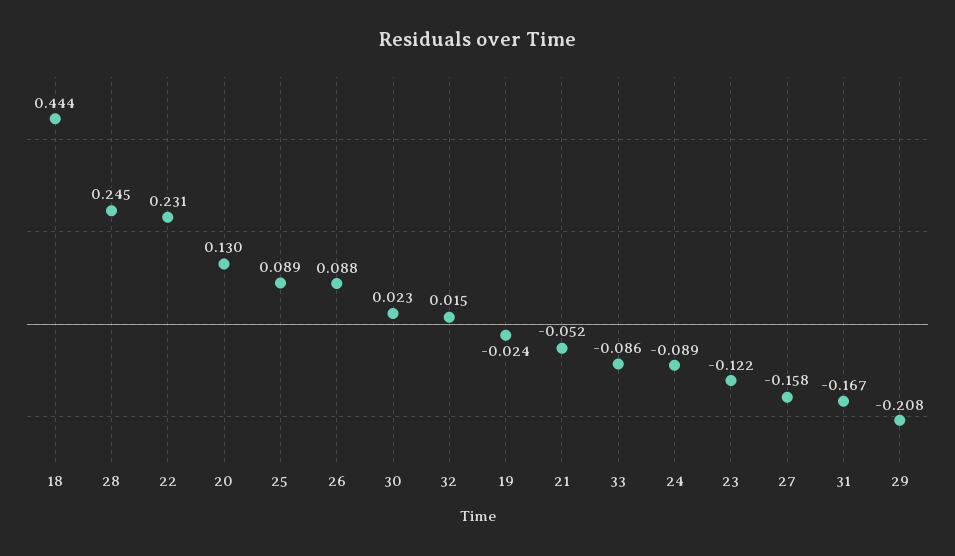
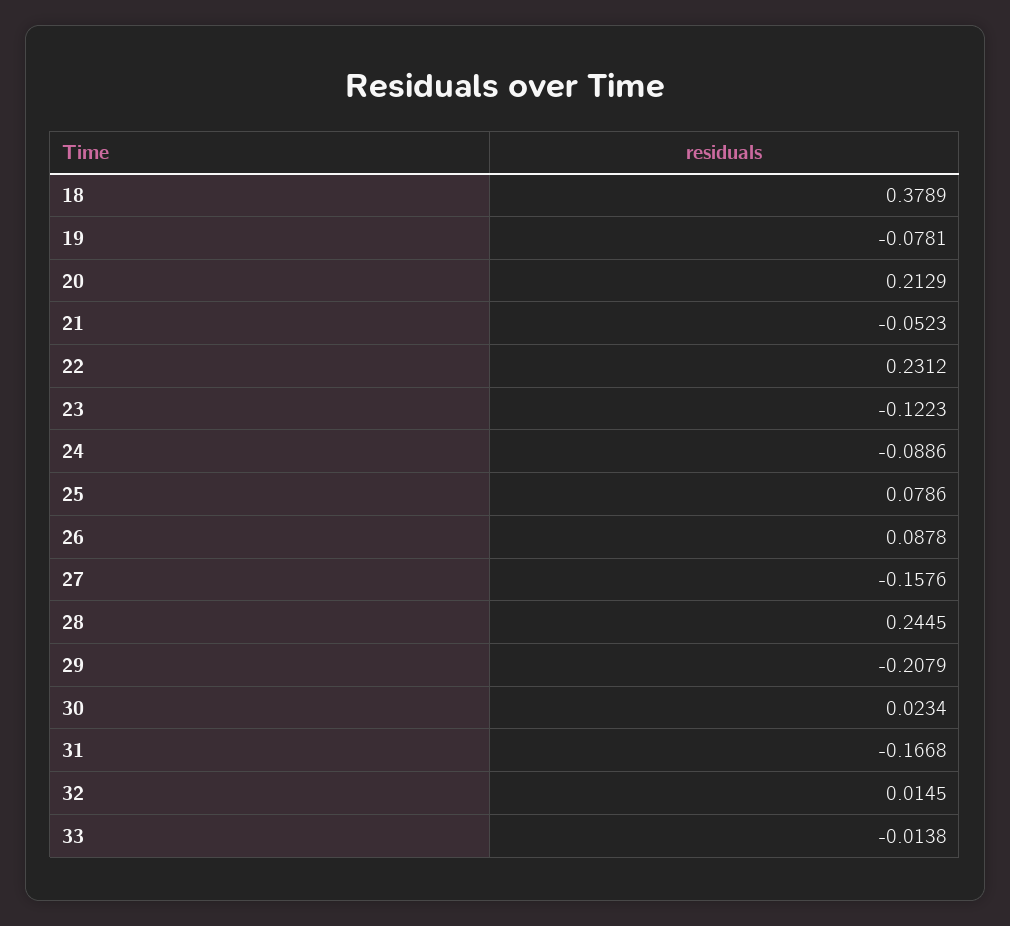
18: 0.444 -> 0.3789
20: 0.13 -> 0.2129
25: 0.089 -> 0.0786
19: -0.024 -> -0.0781
33: -0.086 -> -0.0138

